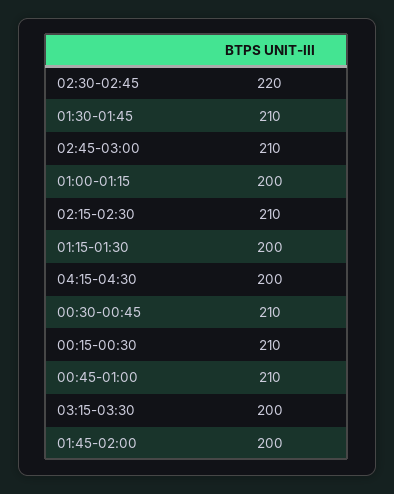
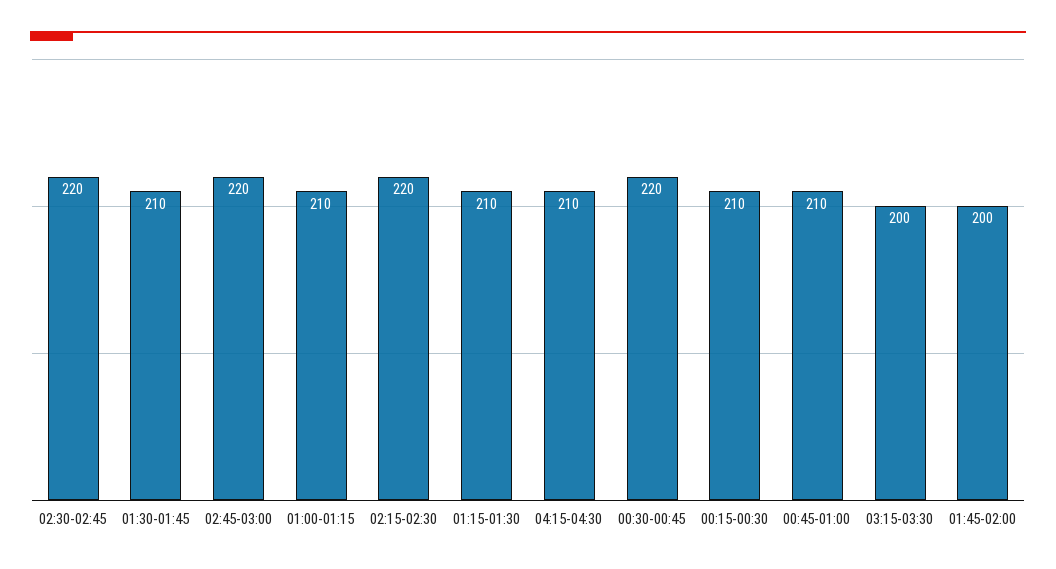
02:45-03:00: 210 -> 220
01:00-01:15: 200 -> 210
02:15-02:30: 210 -> 220
01:15-01:30: 200 -> 210
04:15-04:30: 200 -> 210
00:30-00:45: 210 -> 220

